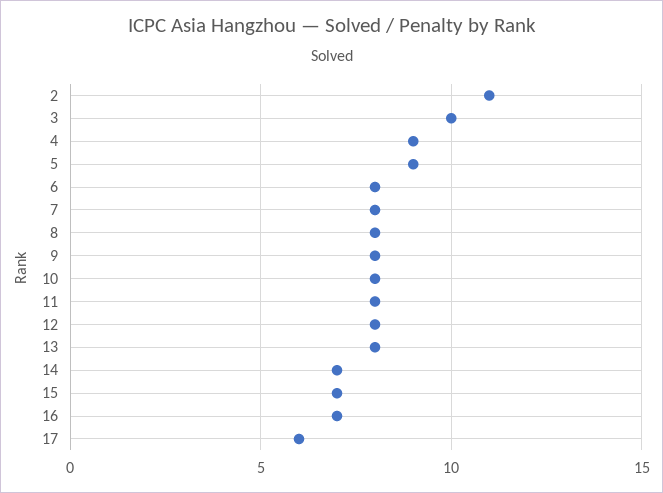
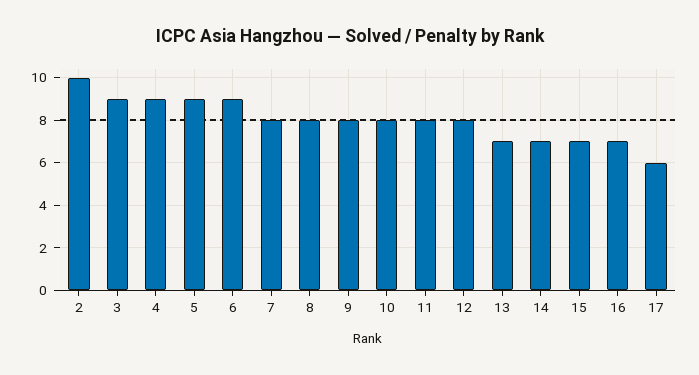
2: 11 -> 10
3: 10 -> 9
6: 8 -> 9
13: 8 -> 7

